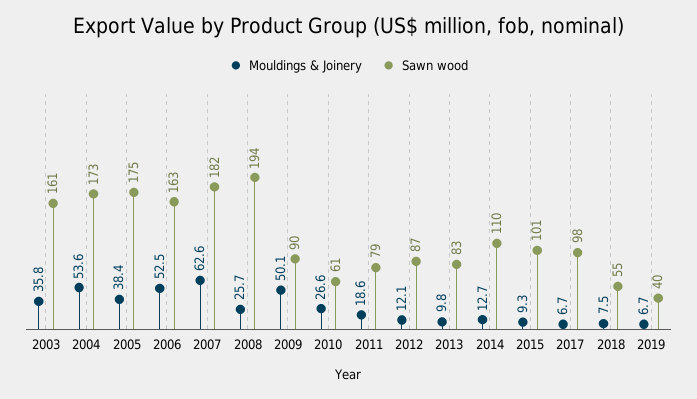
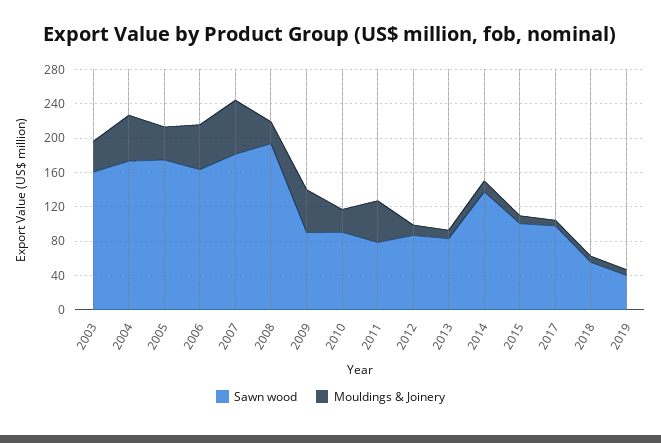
Sawn wood, 2010: 61 -> 90
Mouldings & Joinery, 2011: 18.6 -> 50
Sawn wood, 2014: 110 -> 140

